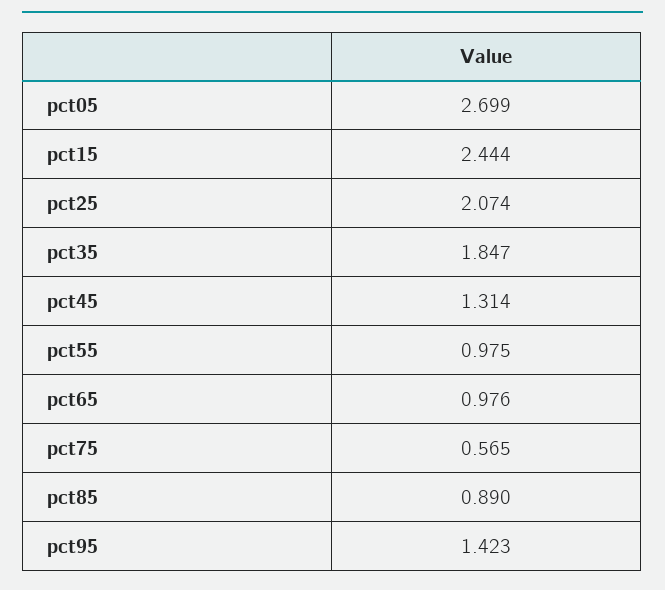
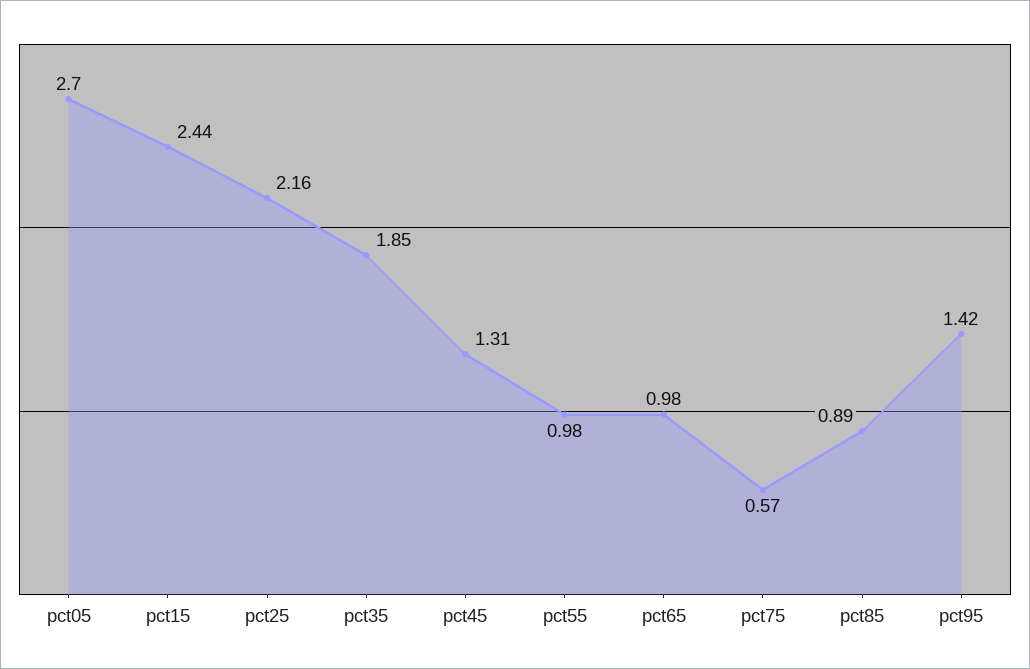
pct25: 2.074 -> 2.16

